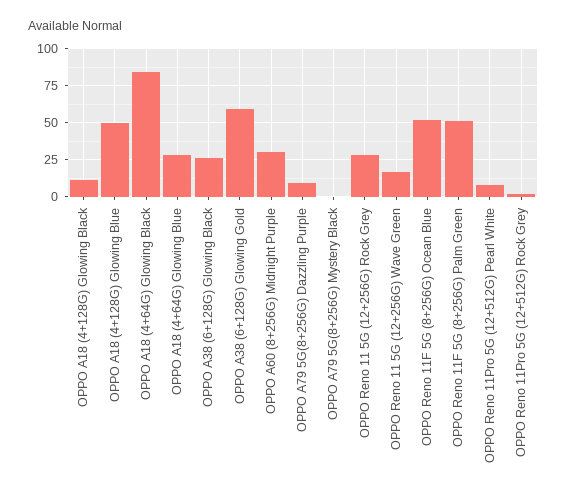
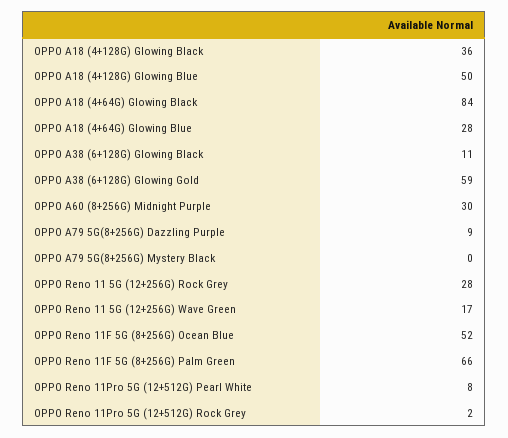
OPPO A18 (4+128G) Glowing Black: 10 -> 36
OPPO A38 (6+128G) Glowing Black: 25 -> 11
OPPO Reno 11F 5G (8+256G) Palm Green: 50 -> 66

